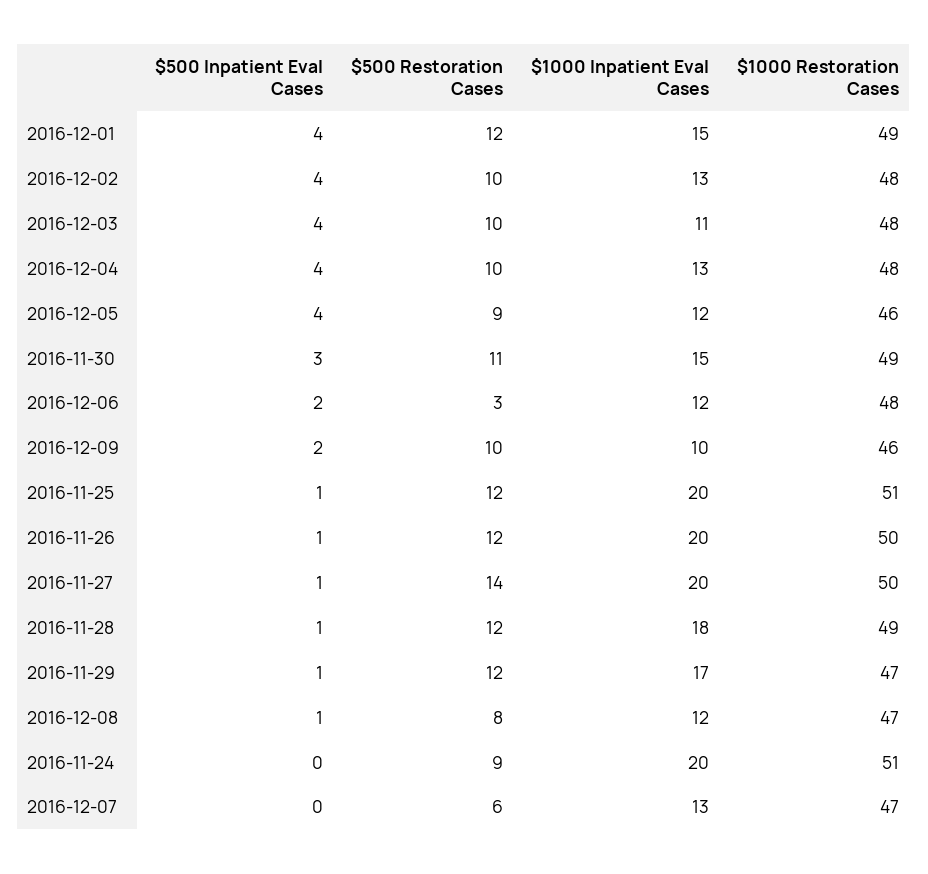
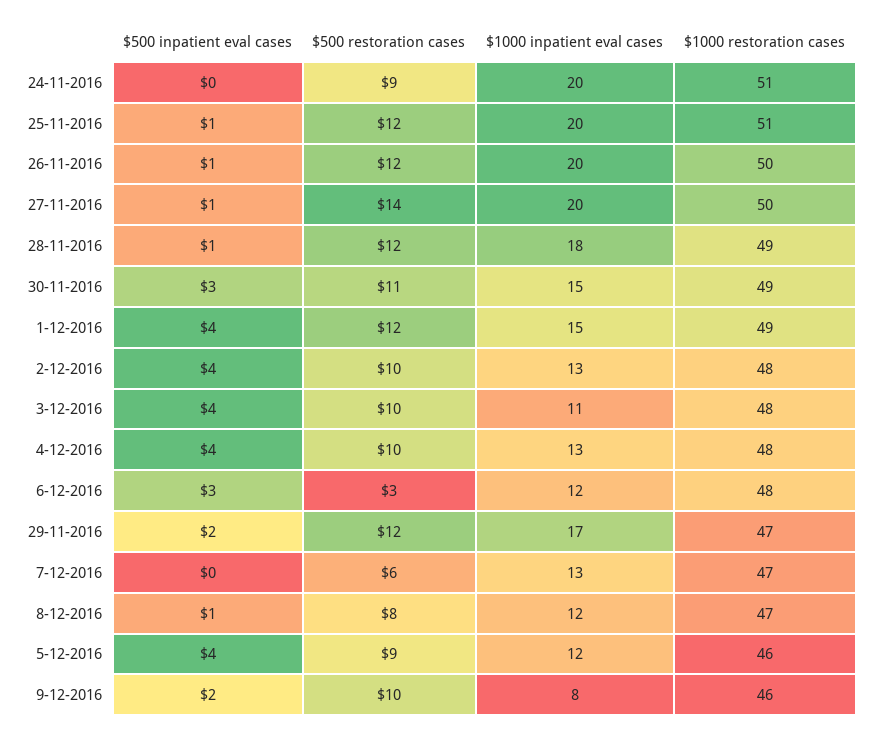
$500 Inpatient Eval Cases, 2016-12-06: 2 -> 3
$1000 Inpatient Eval Cases, 2016-12-09: 10 -> 8
$500 Inpatient Eval Cases, 2016-11-29: 1 -> 2

